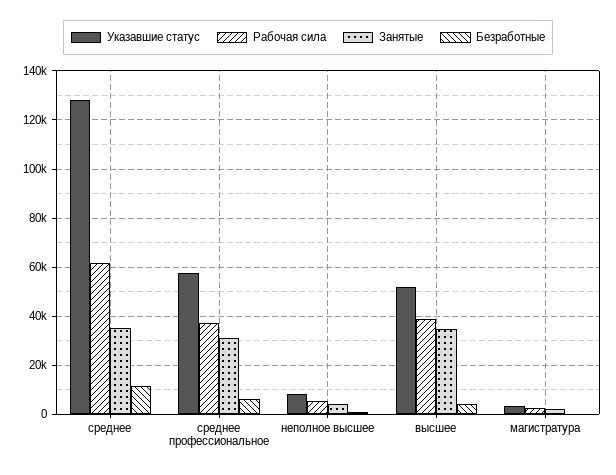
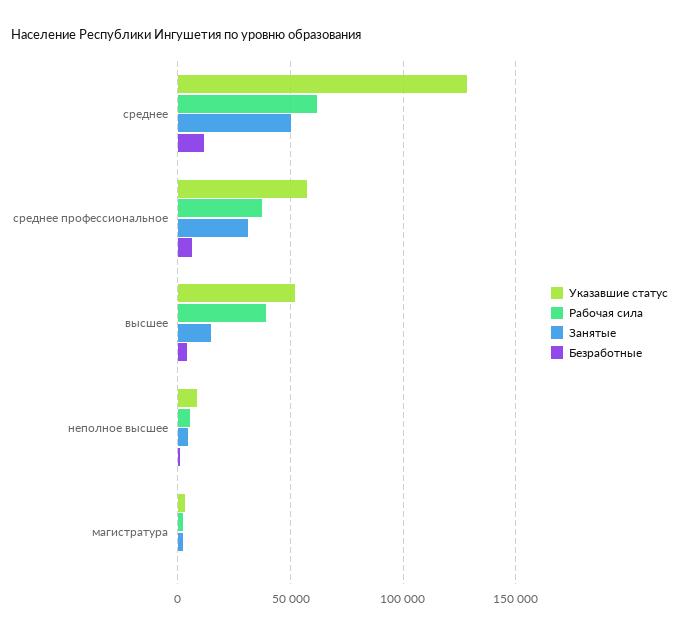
Занятые, среднее: 35000 -> 50000
Занятые, высшее: 35000 -> 15000

